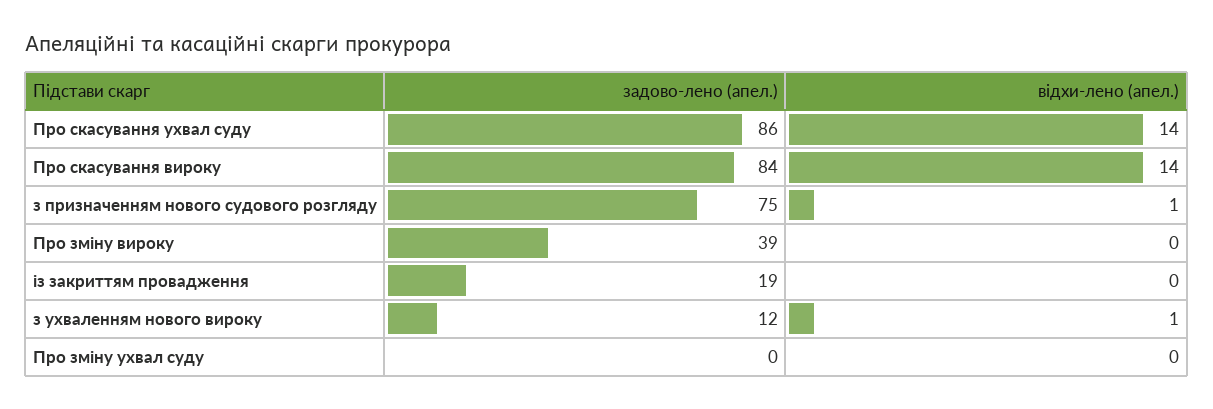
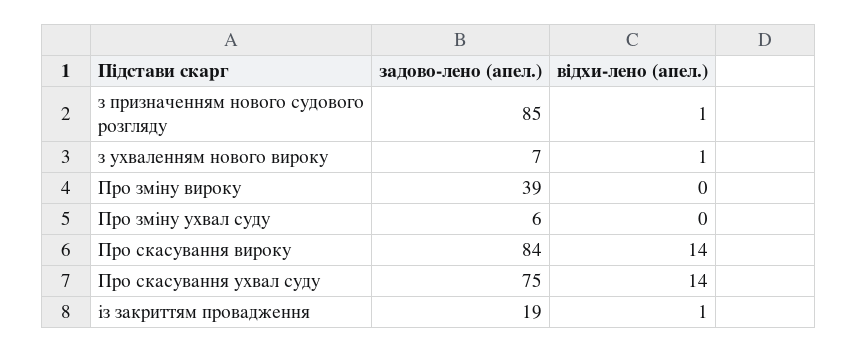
задово-лено (апел.), Про скасування ухвал суду: 86 -> 75
задово-лено (апел.), з призначенням нового судового розгляду: 75 -> 85
відхи-лено (апел.), із закриттям провадження: 0 -> 1
задово-лено (апел.), з ухваленням нового вироку: 12 -> 7
задово-лено (апел.), Про зміну ухвал суду: 0 -> 6

